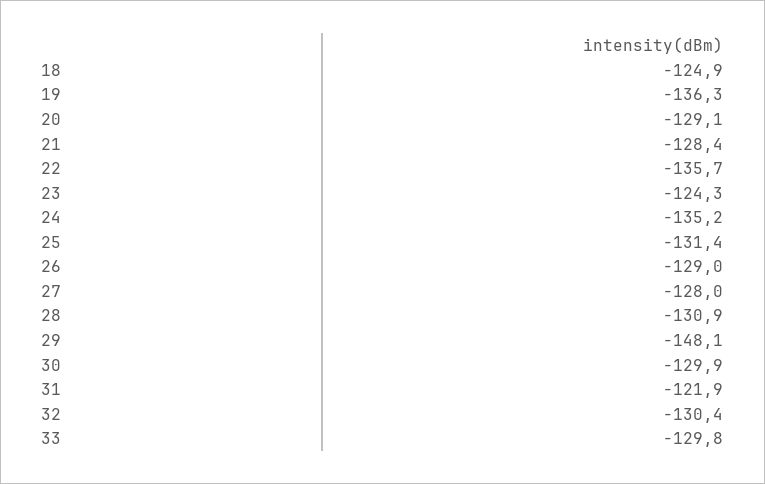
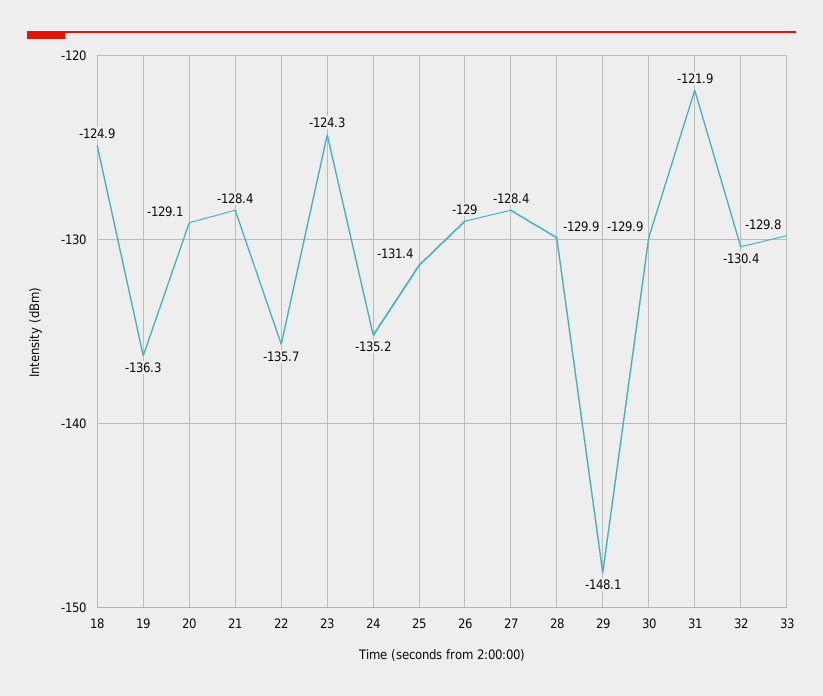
27: -128 -> -128.4
28: -130.9 -> -129.9

